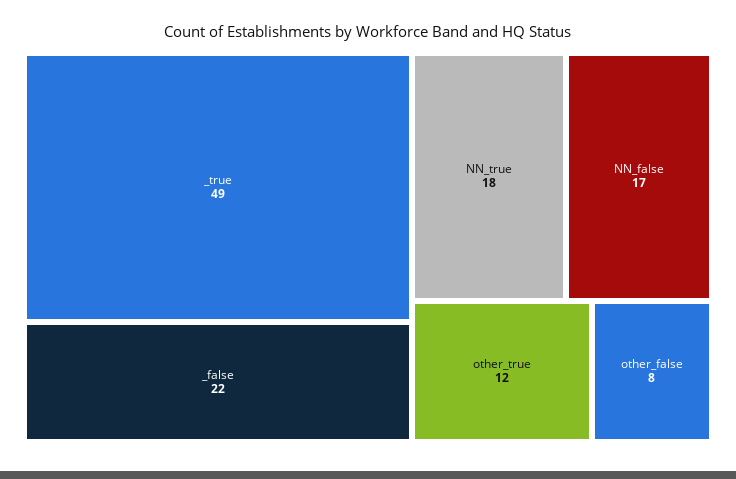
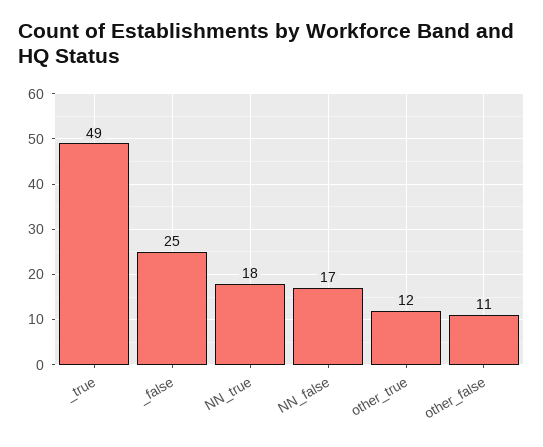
_false: 22 -> 25
other_false: 8 -> 11

